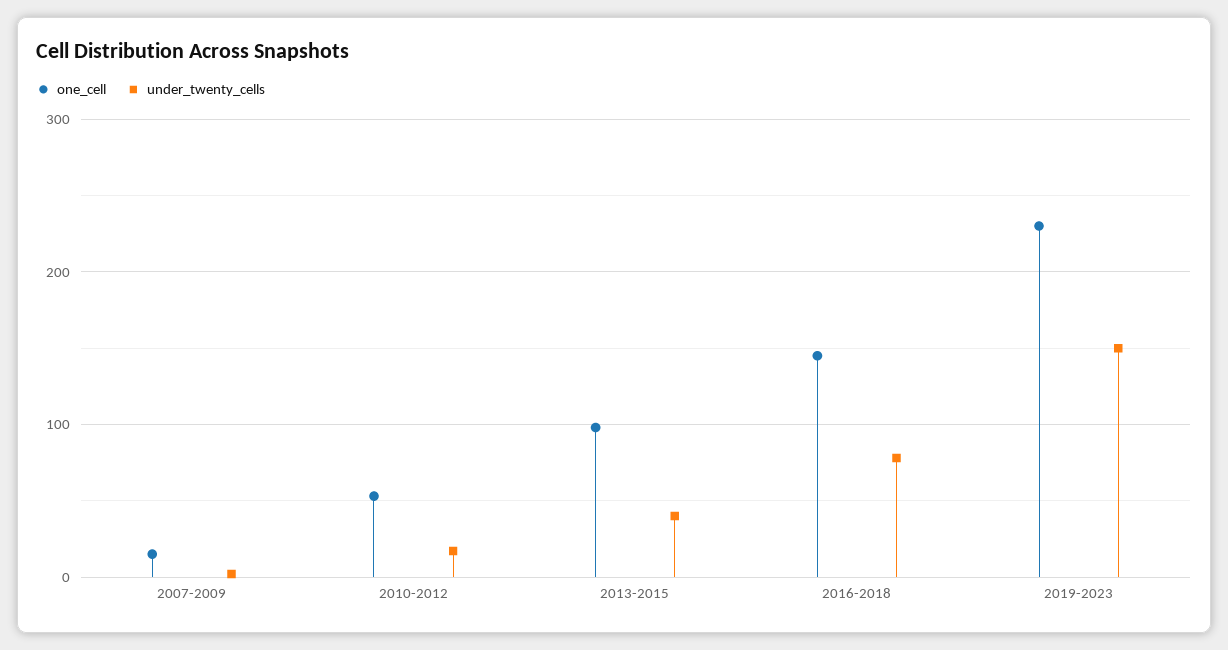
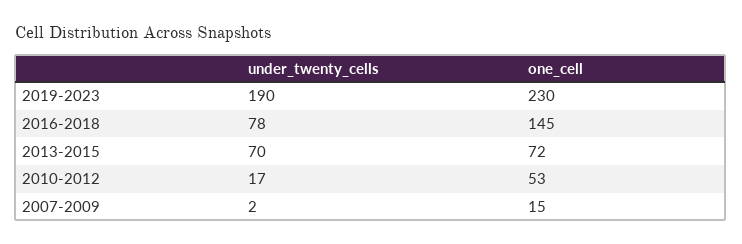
one_cell, 2013-2015: 100 -> 72
under_twenty_cells, 2013-2015: 40 -> 70
under_twenty_cells, 2019-2023: 150 -> 190

